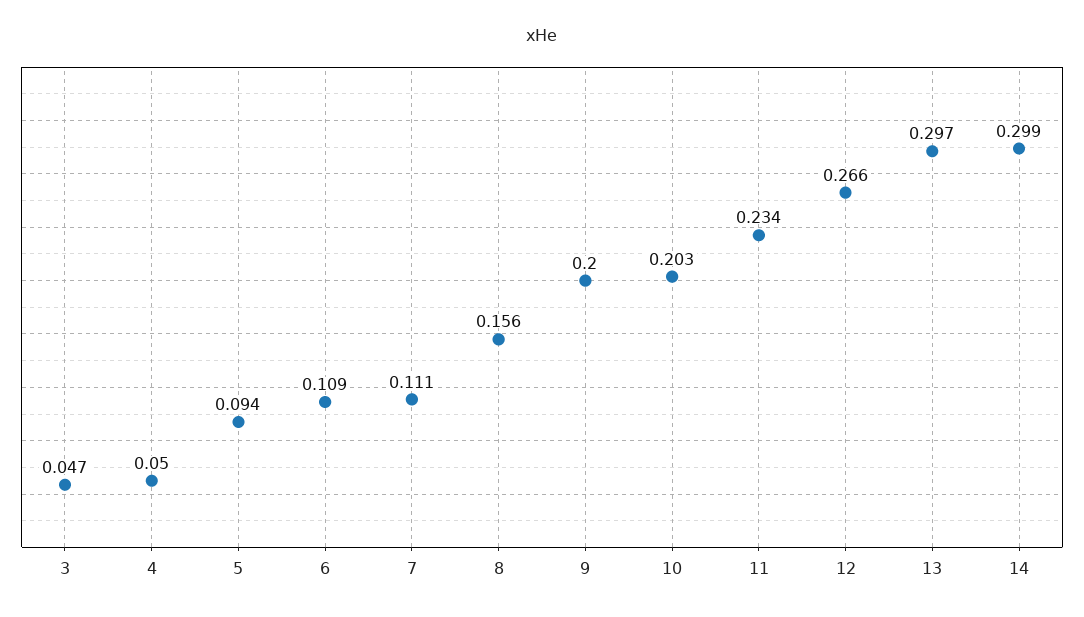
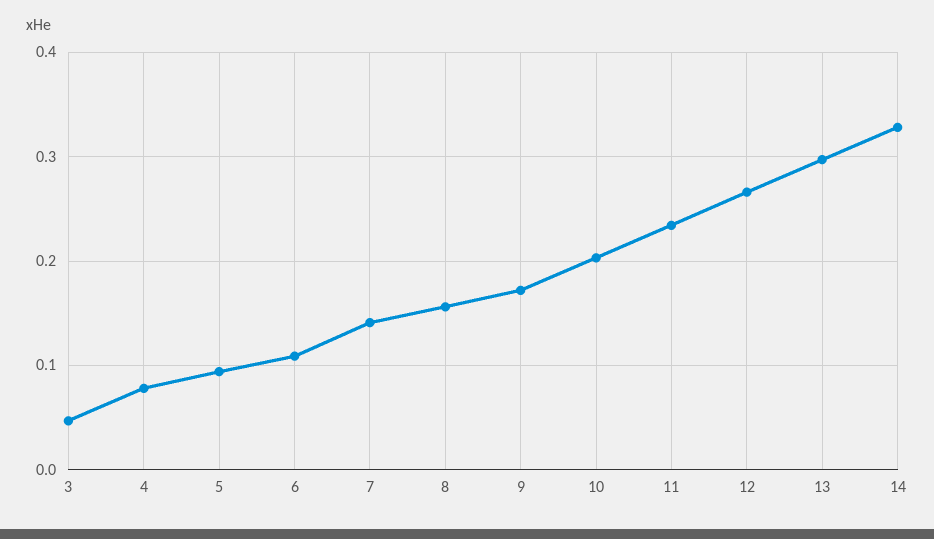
4: 0.05 -> 0.08
7: 0.111 -> 0.14
9: 0.2 -> 0.17
14: 0.299 -> 0.33

